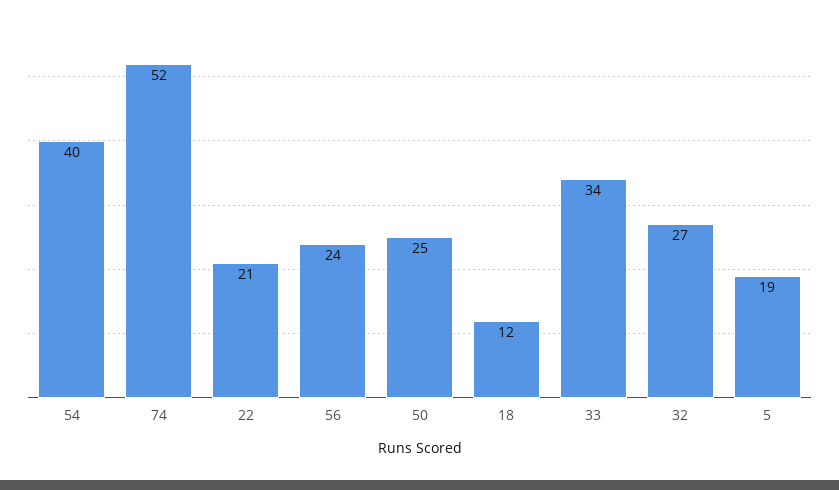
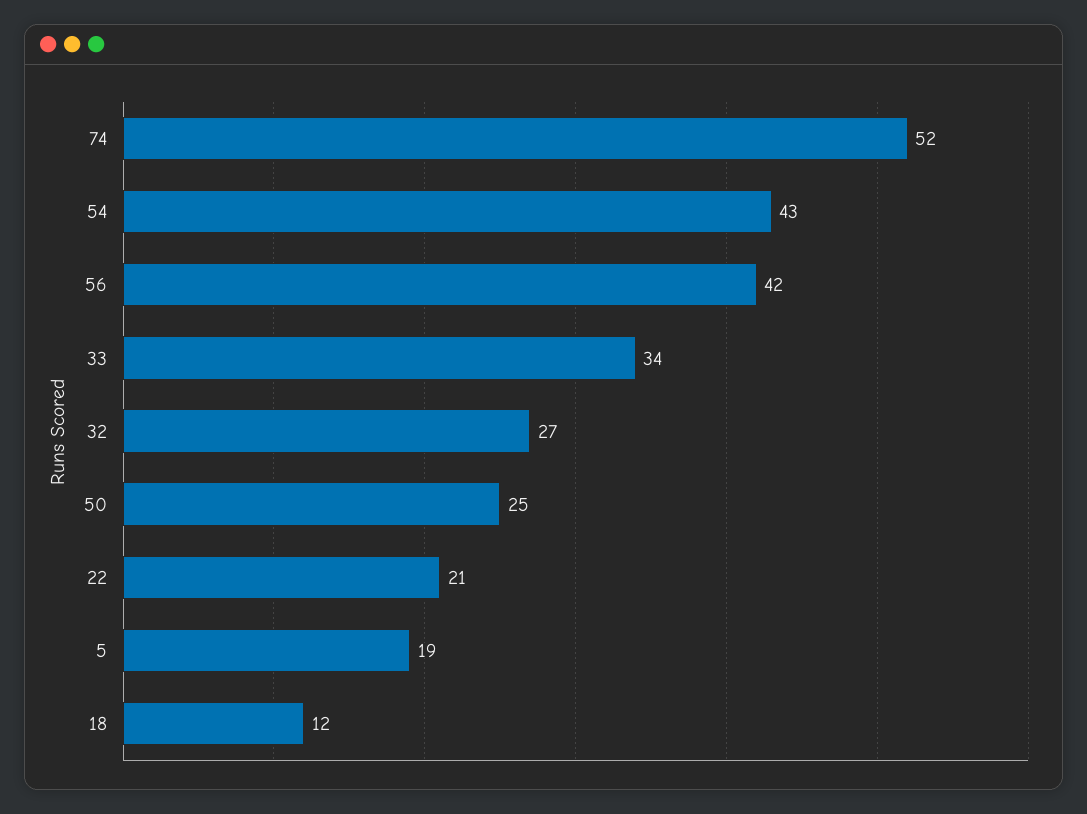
54: 40 -> 43
56: 24 -> 42

